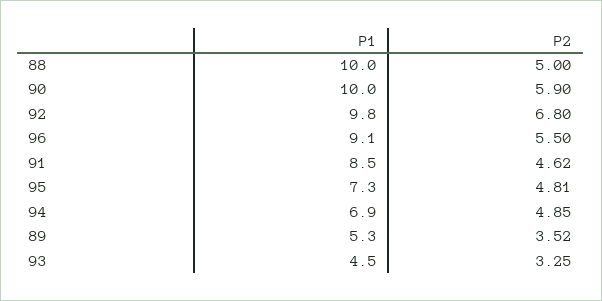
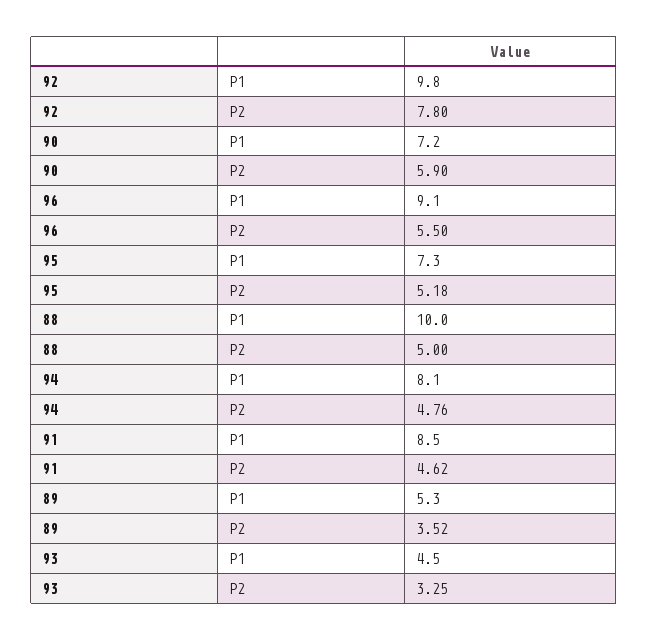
P1, 90: 10 -> 7.2
P2, 92: 6.8 -> 7.8
P2, 95: 4.81 -> 5.18
P1, 94: 6.9 -> 8.1
P2, 94: 4.85 -> 4.76

